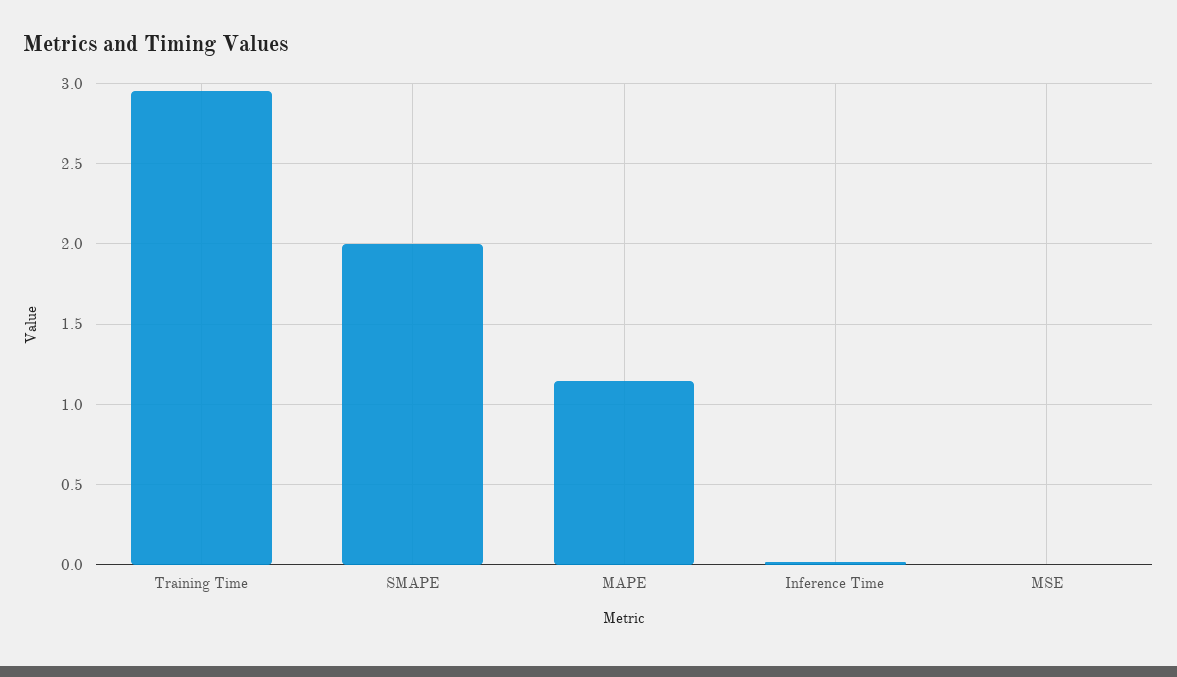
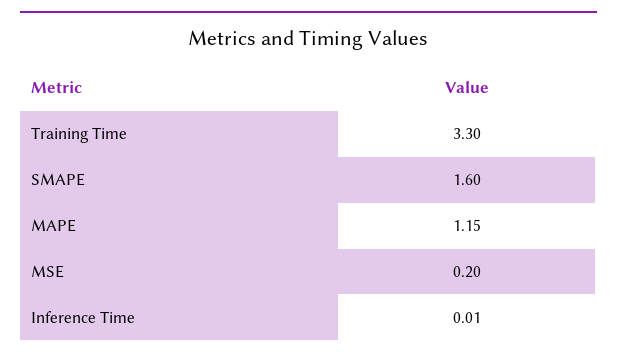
Training Time: 2.95 -> 3.3
SMAPE: 2 -> 1.6
MSE: 0 -> 0.2

